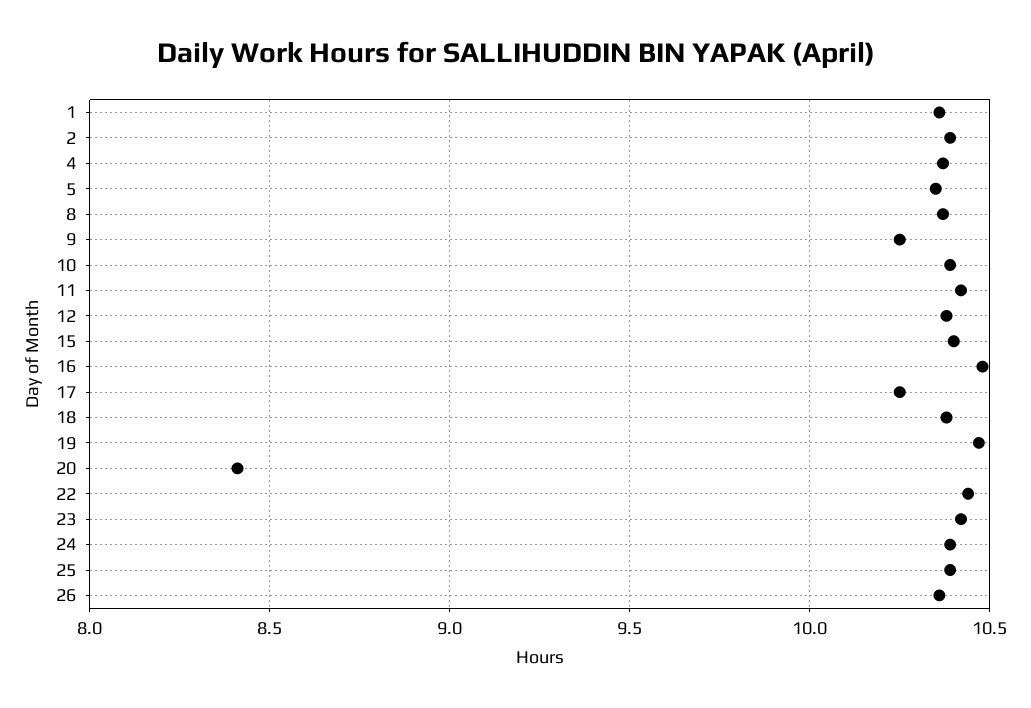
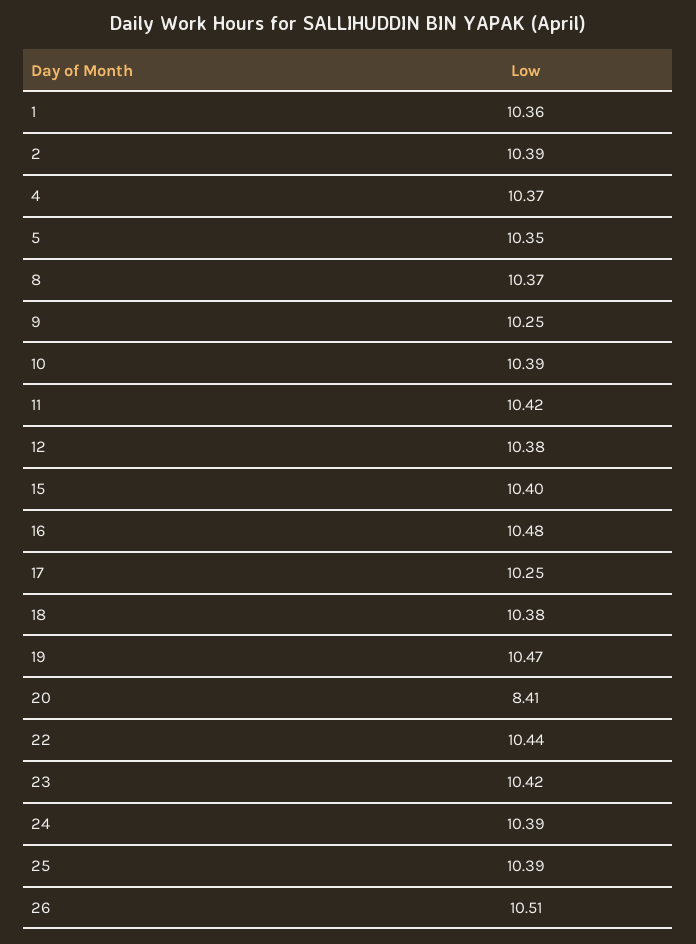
26: 10.35 -> 10.51

